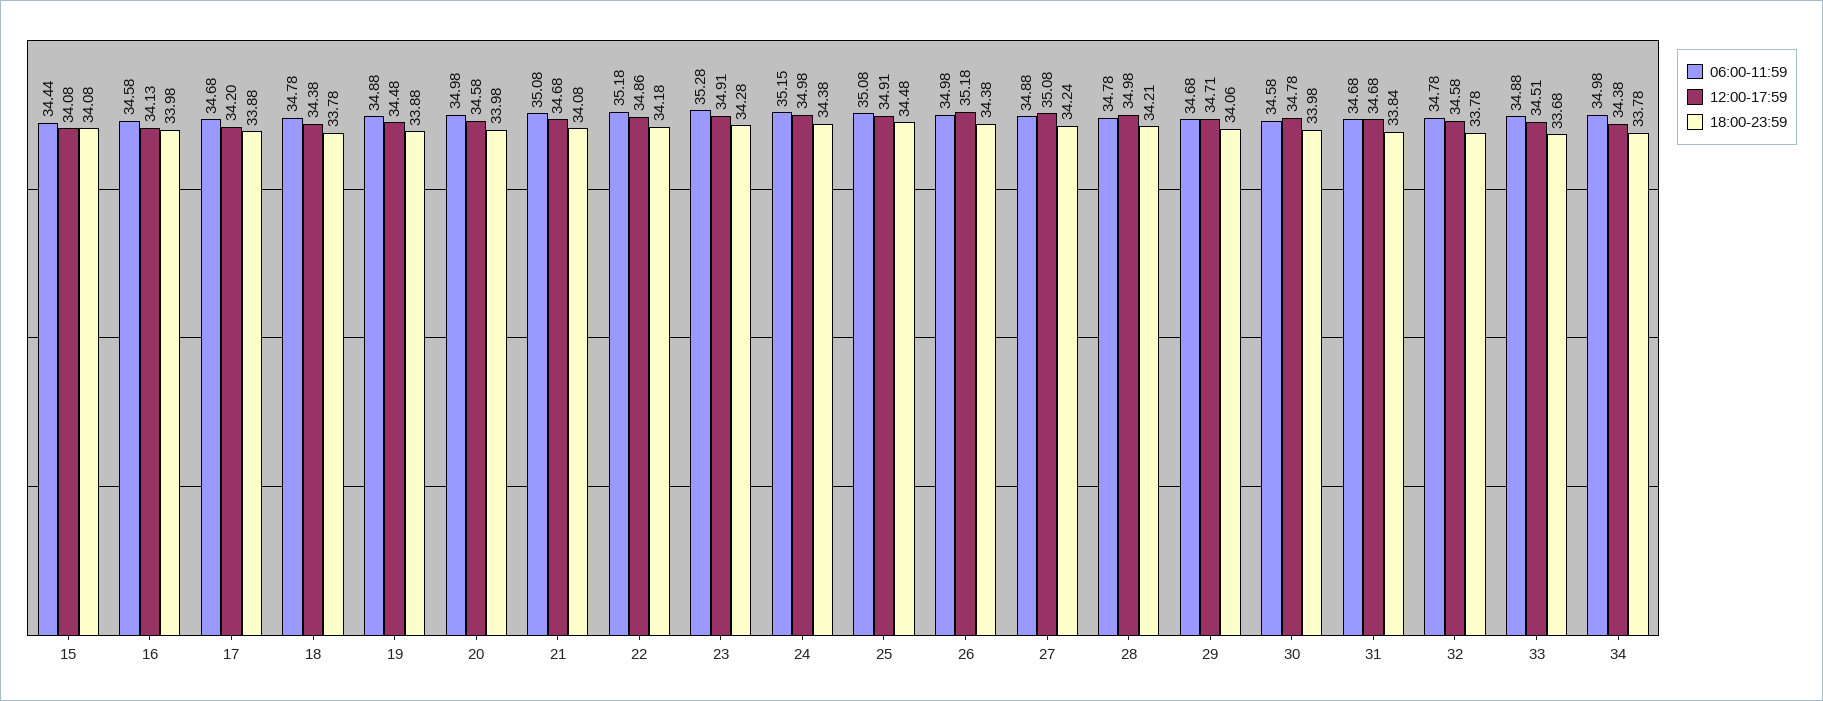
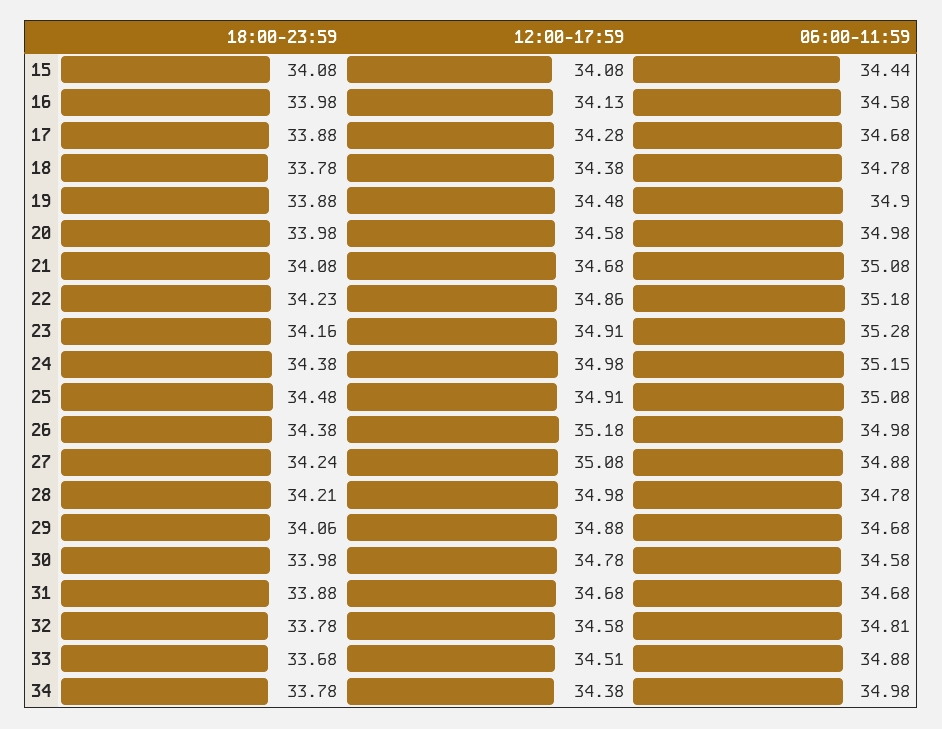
12:00-17:59, 17: 34.2 -> 34.28
06:00-11:59, 19: 34.88 -> 34.9
18:00-23:59, 22: 34.18 -> 34.23
18:00-23:59, 23: 34.28 -> 34.16
12:00-17:59, 29: 34.71 -> 34.88
18:00-23:59, 31: 33.84 -> 33.88
06:00-11:59, 32: 34.78 -> 34.81

